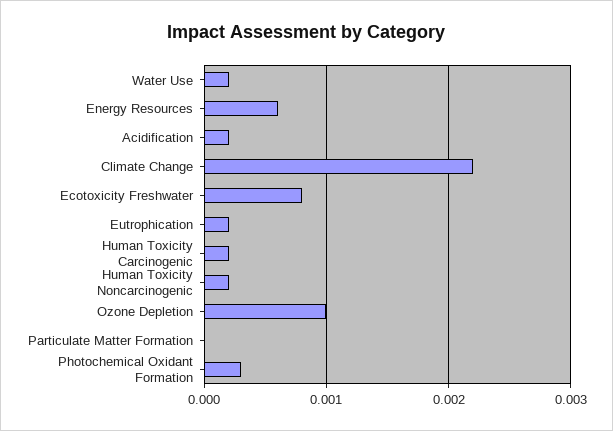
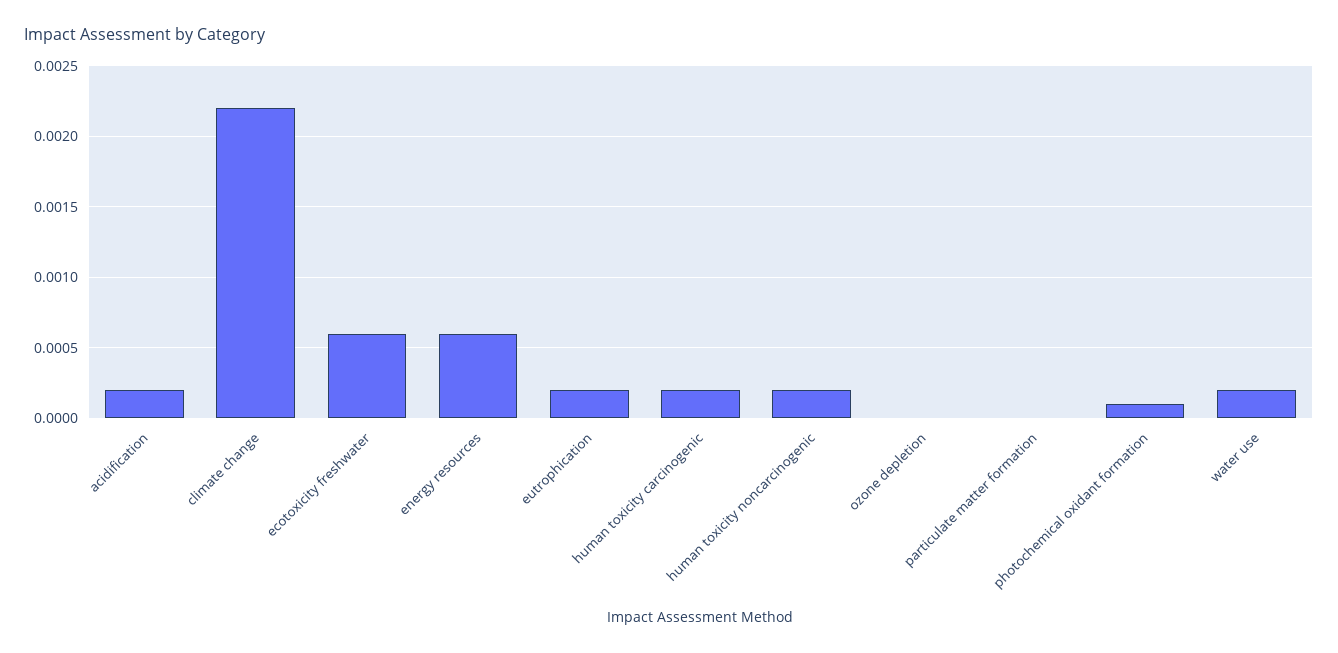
Ecotoxicity Freshwater: 0.0008 -> 0.0006
Ozone Depletion: 0.001 -> 0
Photochemical Oxidant Formation: 0.0003 -> 0.0001

